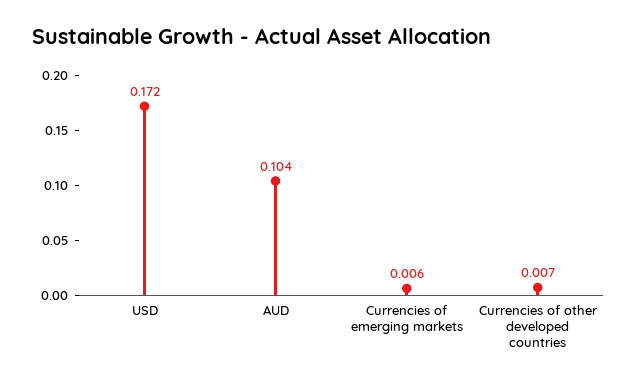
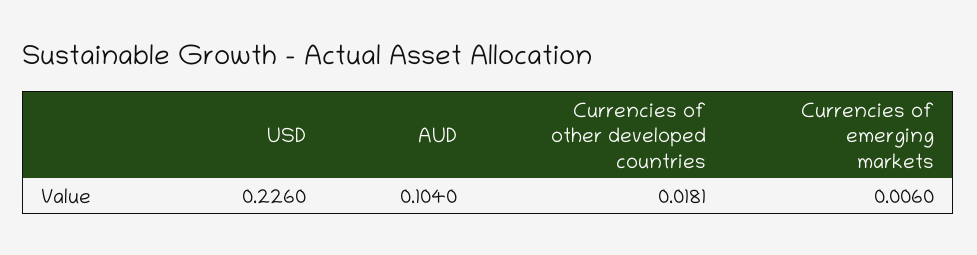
USD: 0.172 -> 0.226
Currencies of other developed countries: 0.007 -> 0.0181

